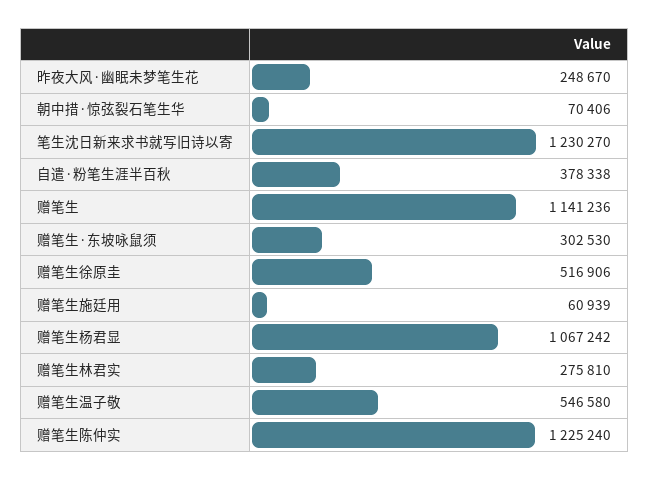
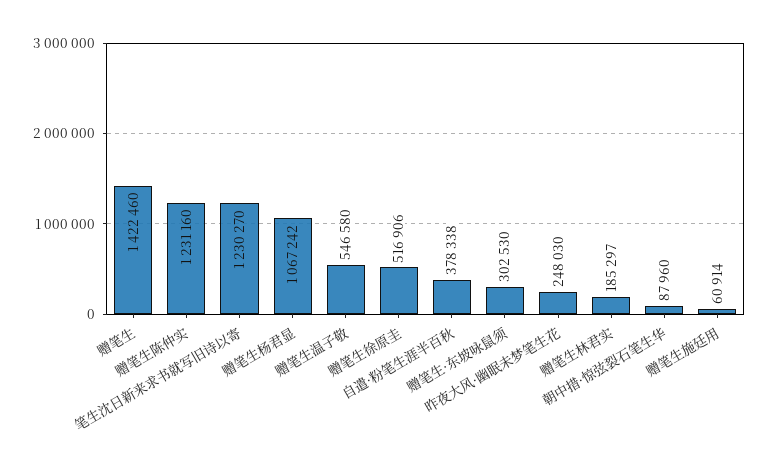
昨夜大风·幽眠未梦笔生花: 248670 -> 248030
朝中措·惊弦裂石笔生华: 70406 -> 87960
赠笔生: 1141236 -> 1422460
赠笔生施廷用: 60939 -> 60914
赠笔生林君实: 275810 -> 185297
赠笔生陈仲实: 1225240 -> 1231160

